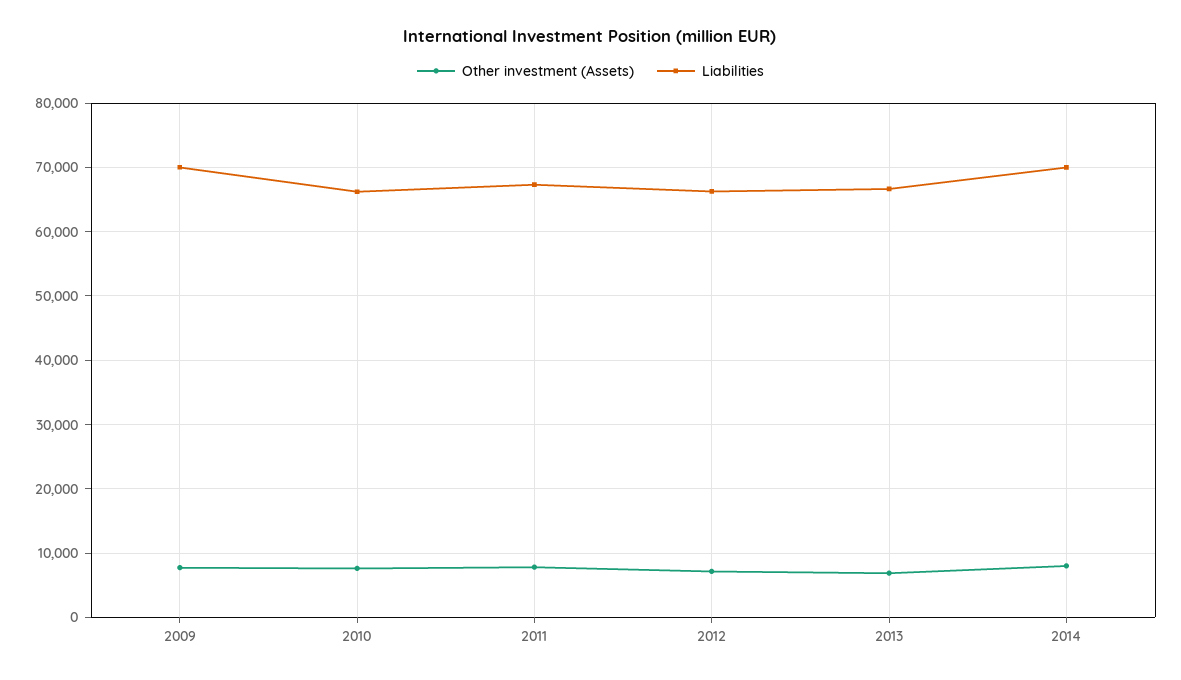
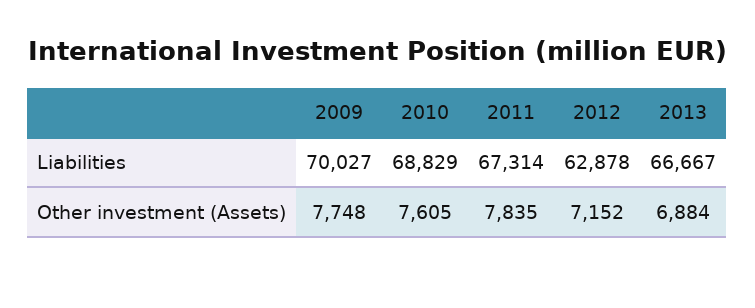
Liabilities, 2010: 66000 -> 68829
Liabilities, 2012: 66000 -> 62878
Other investment (Assets), 2014: 8000 -> none
Liabilities, 2014: 70000 -> none

